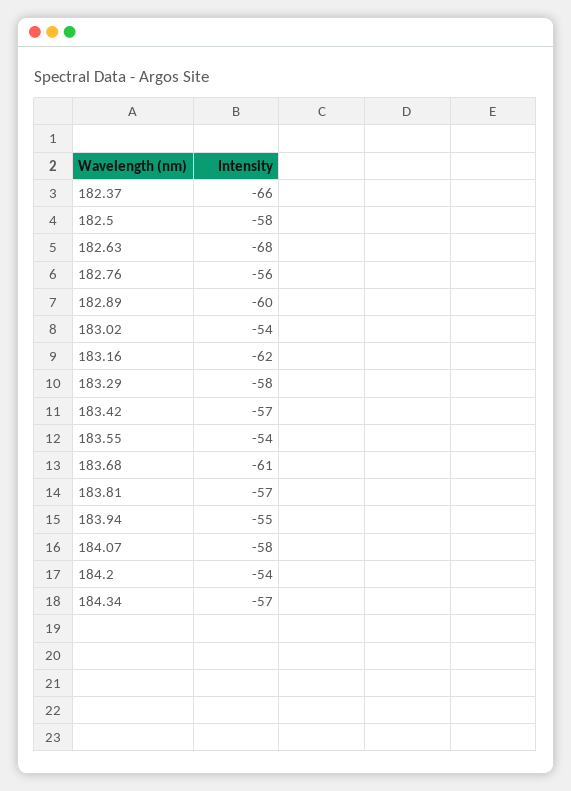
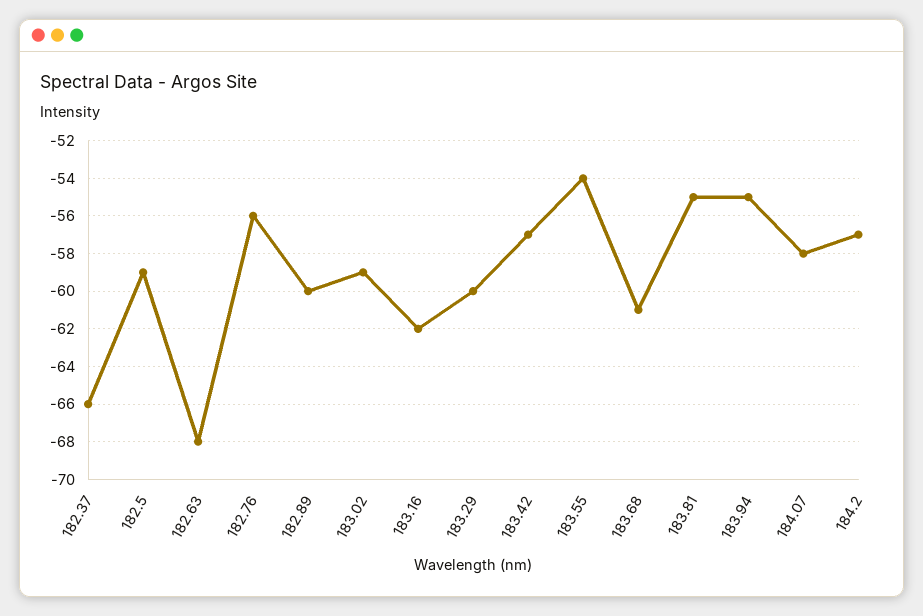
182.5: -58 -> -59
183.02: -54 -> -59
183.29: -58 -> -60
183.81: -57 -> -55
184.2: -54 -> -57
184.34: -57 -> none

